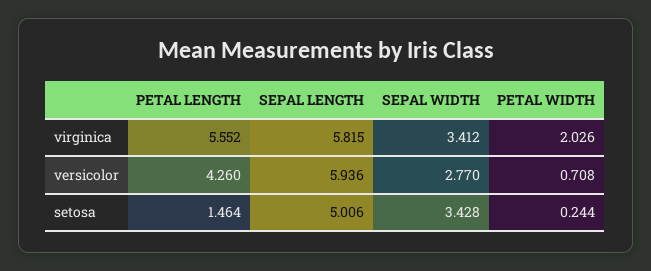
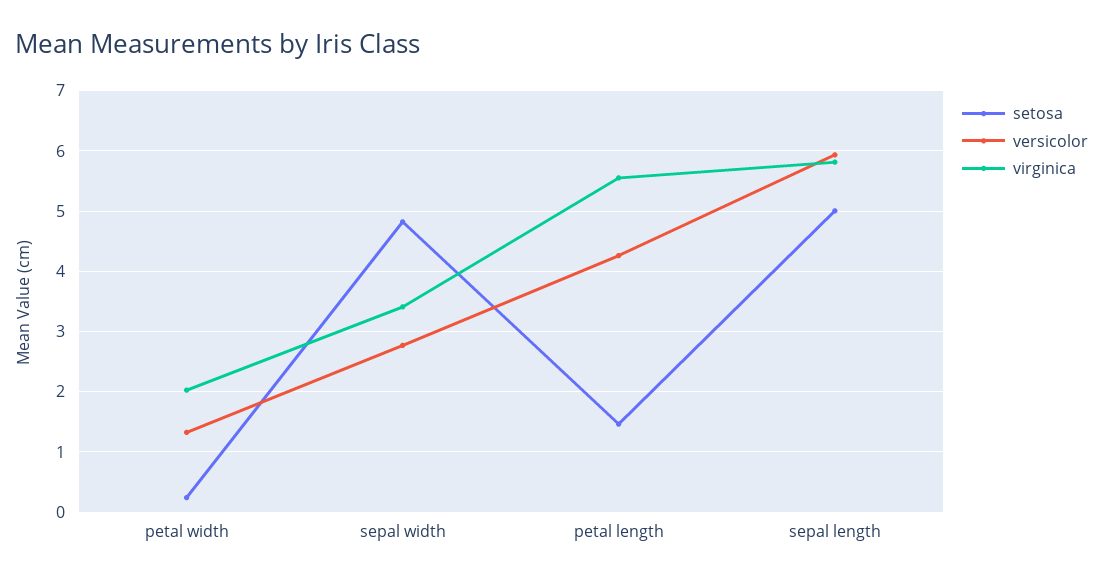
versicolor, PETAL WIDTH: 0.708 -> 1.3
setosa, SEPAL WIDTH: 3.428 -> 4.8

